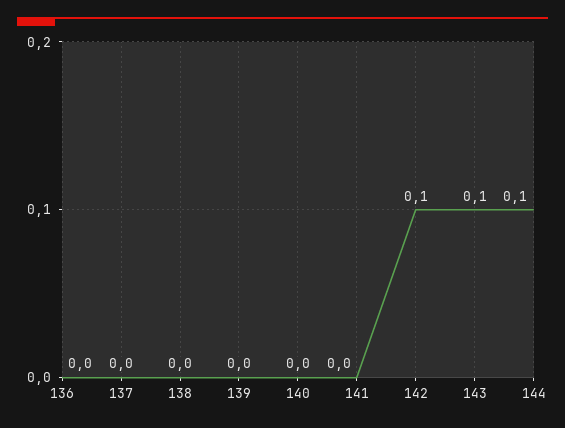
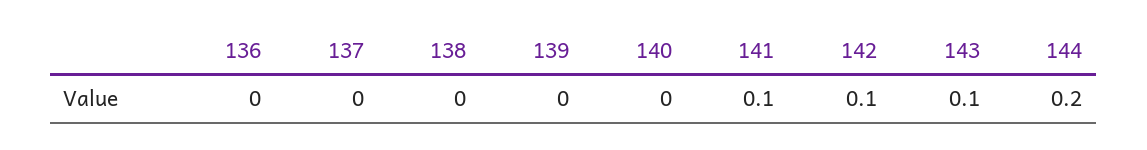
141: 0 -> 0.1
144: 0.1 -> 0.2

